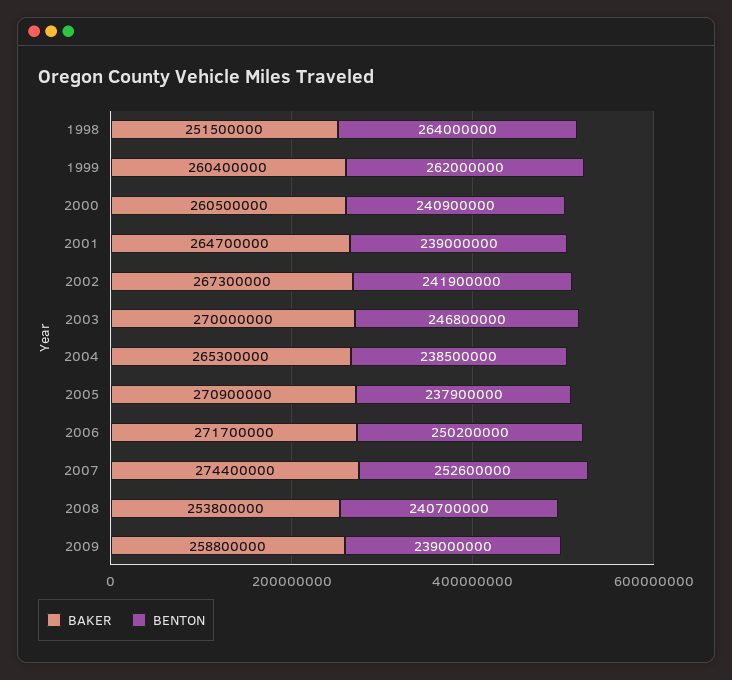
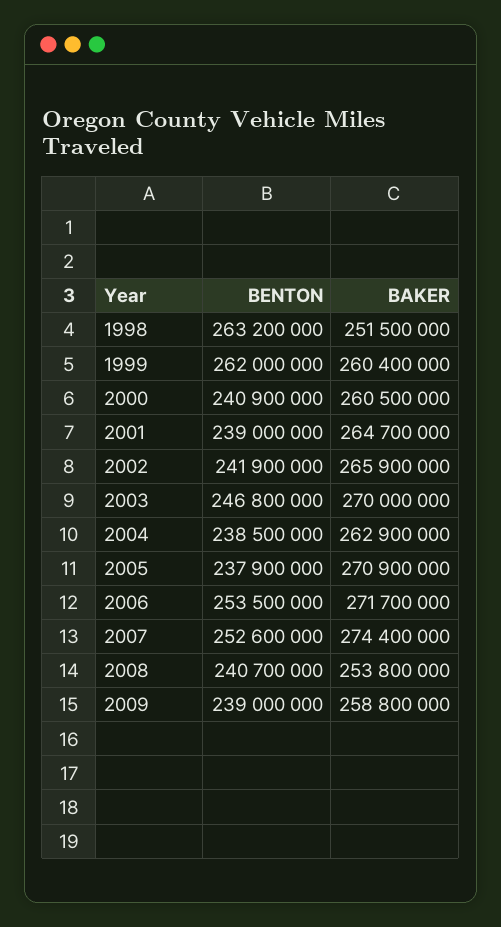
BENTON, 1998: 264000000 -> 263200000
BAKER, 2002: 267300000 -> 265900000
BAKER, 2004: 265300000 -> 262900000
BENTON, 2006: 250200000 -> 253500000

